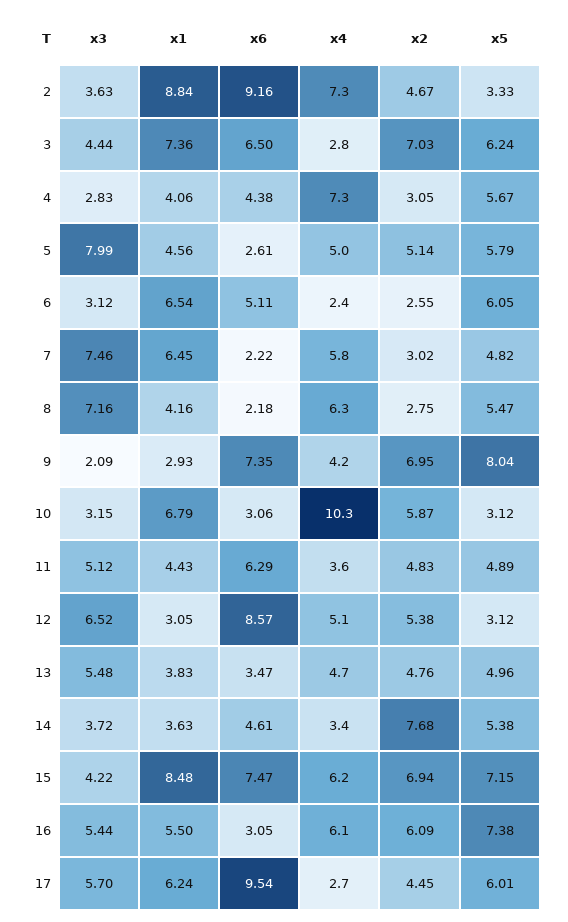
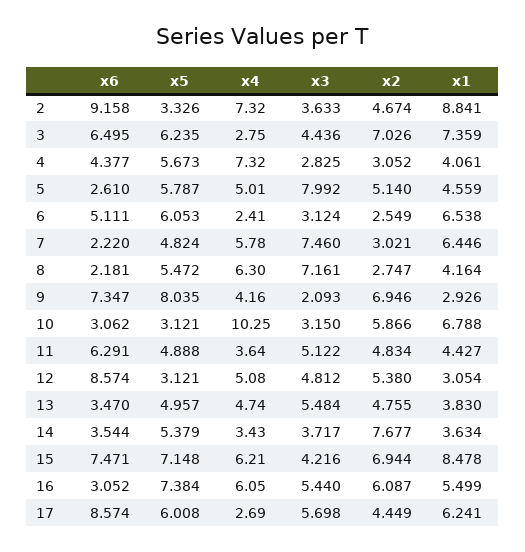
x3, 12: 6.52 -> 4.812
x6, 14: 4.61 -> 3.544
x6, 17: 9.54 -> 8.574

